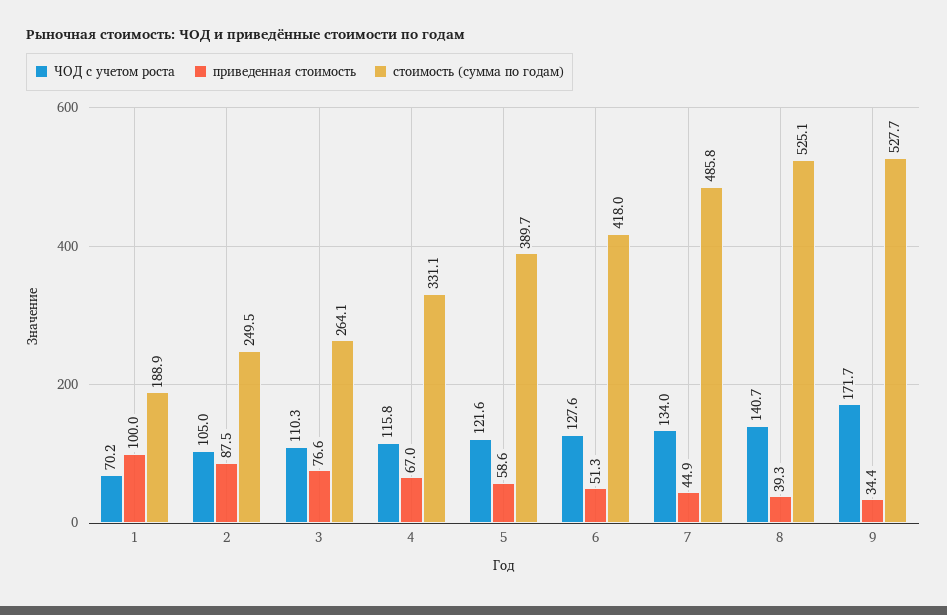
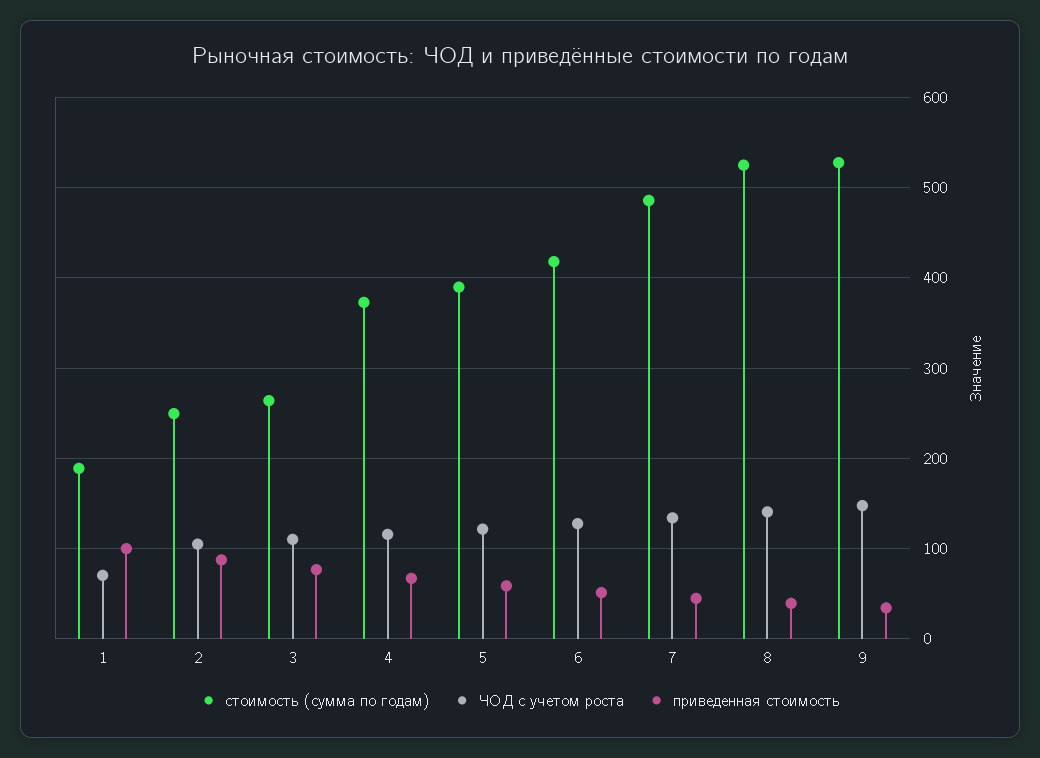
стоимость (сумма по годам), 4: 331.1 -> 370
ЧОД с учетом роста, 9: 171.7 -> 150

